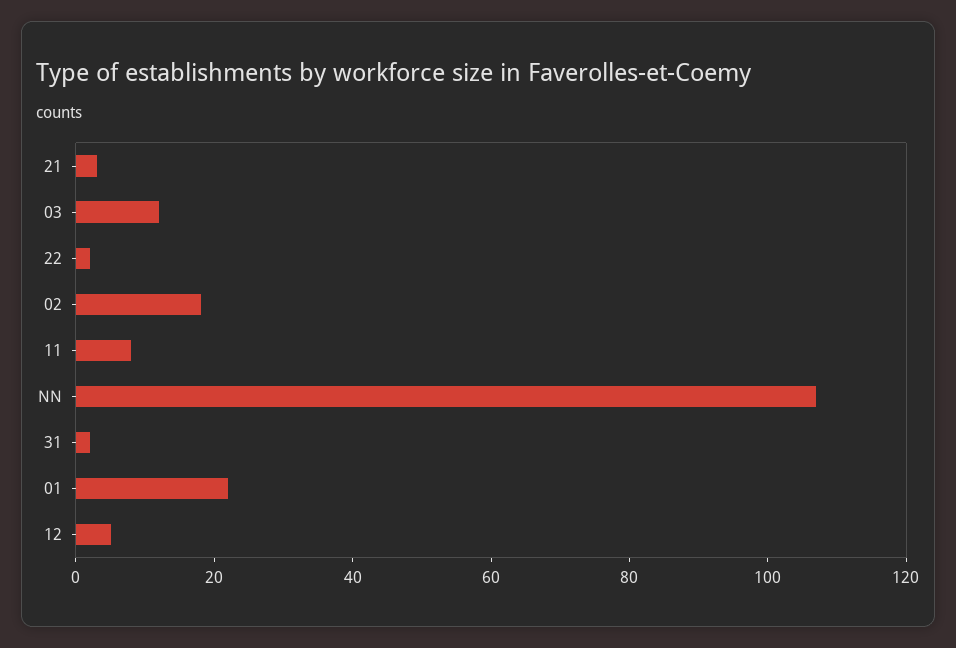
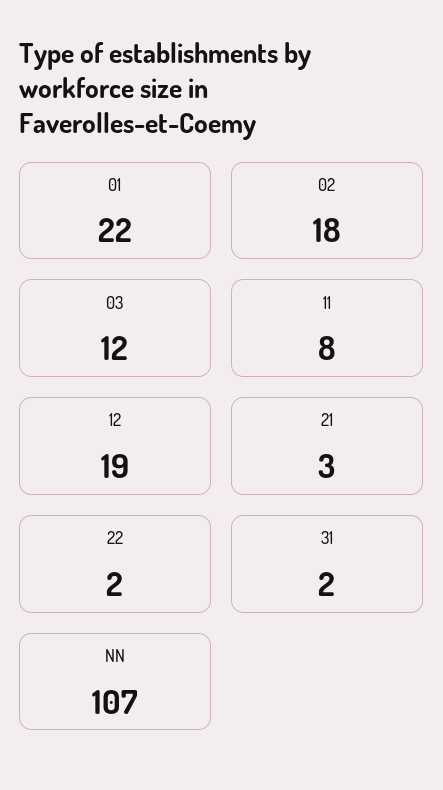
12: 5 -> 19

